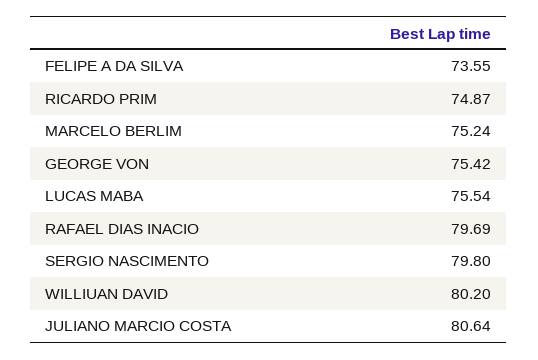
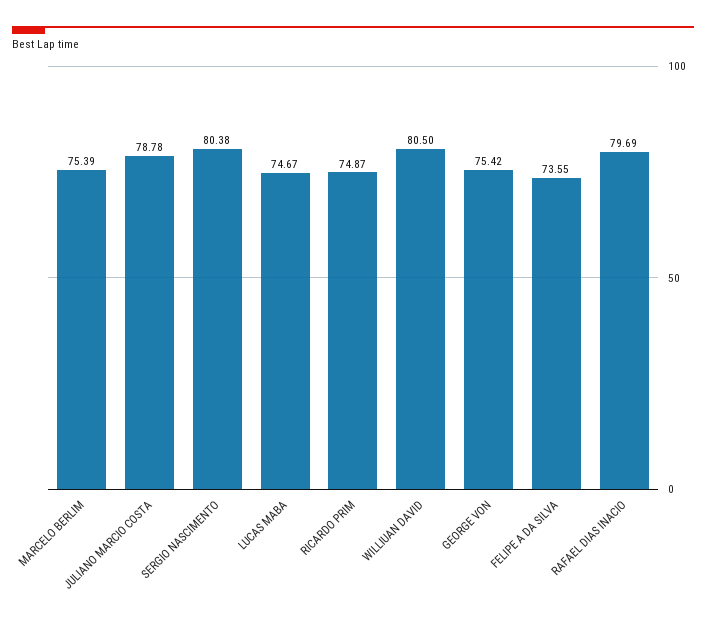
MARCELO BERLIM: 75.24 -> 75.39
LUCAS MABA: 75.54 -> 74.67
SERGIO NASCIMENTO: 79.8 -> 80.38
WILLIUAN DAVID: 80.2 -> 80.5
JULIANO MARCIO COSTA: 80.64 -> 78.78

